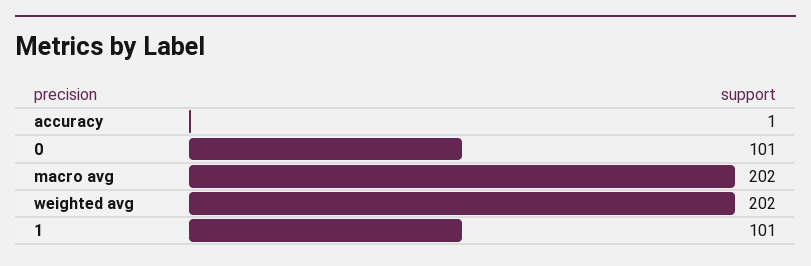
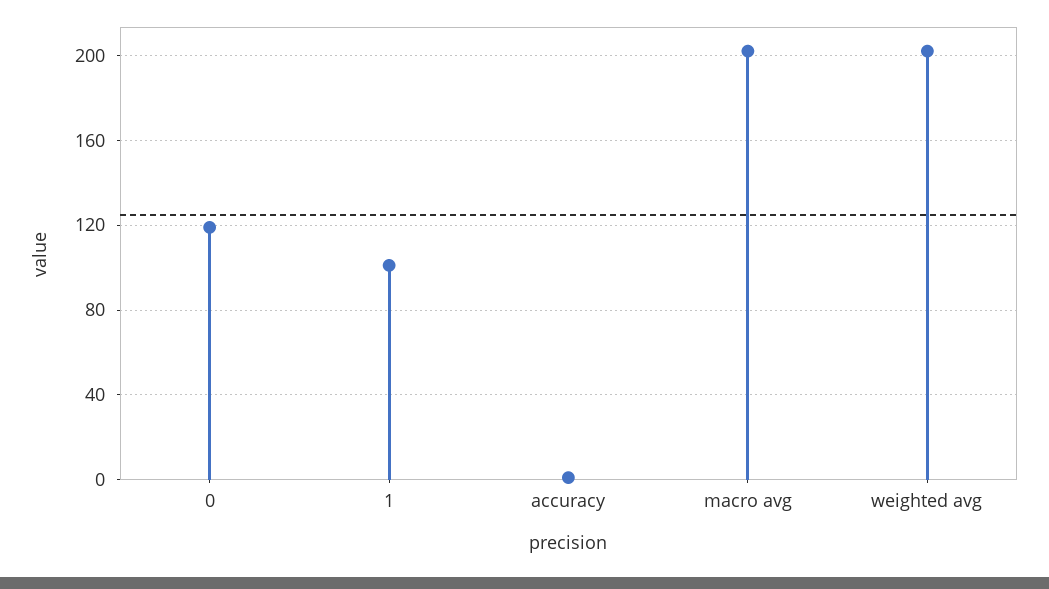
0: 101 -> 120

